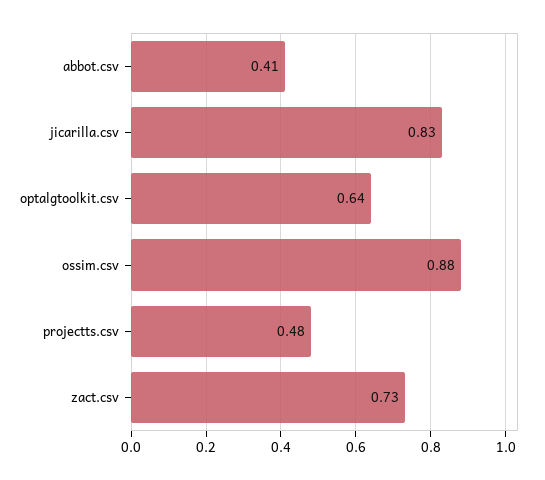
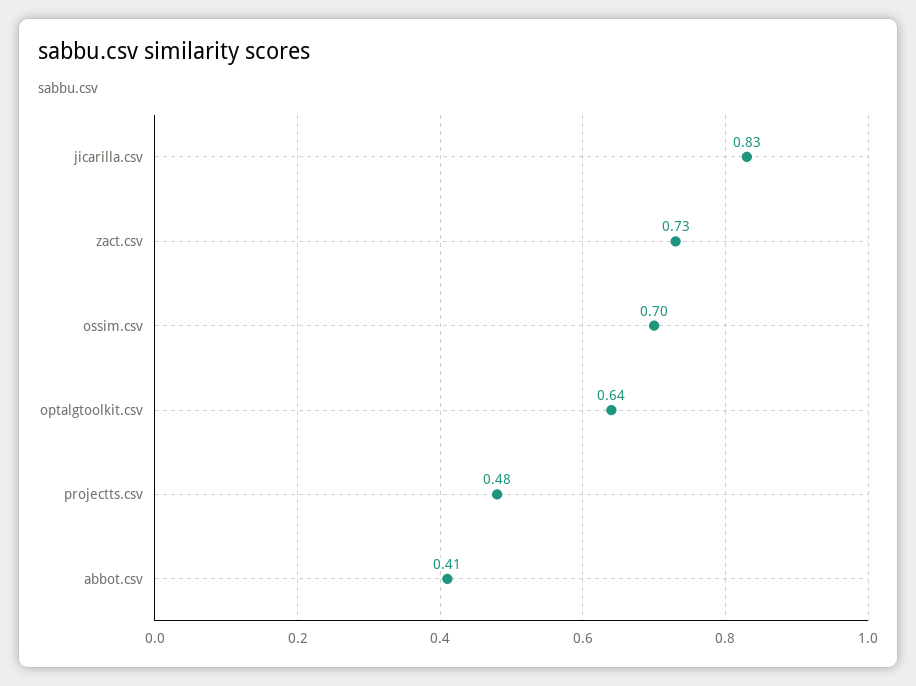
ossim.csv: 0.88 -> 0.7

